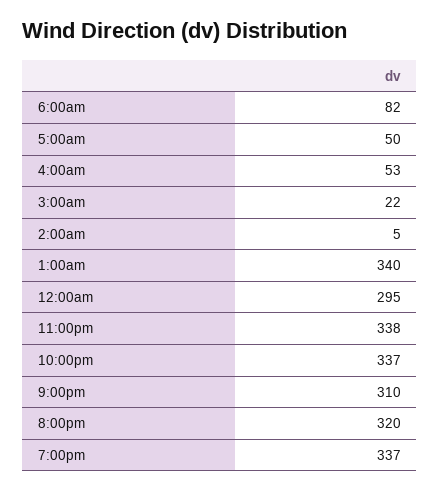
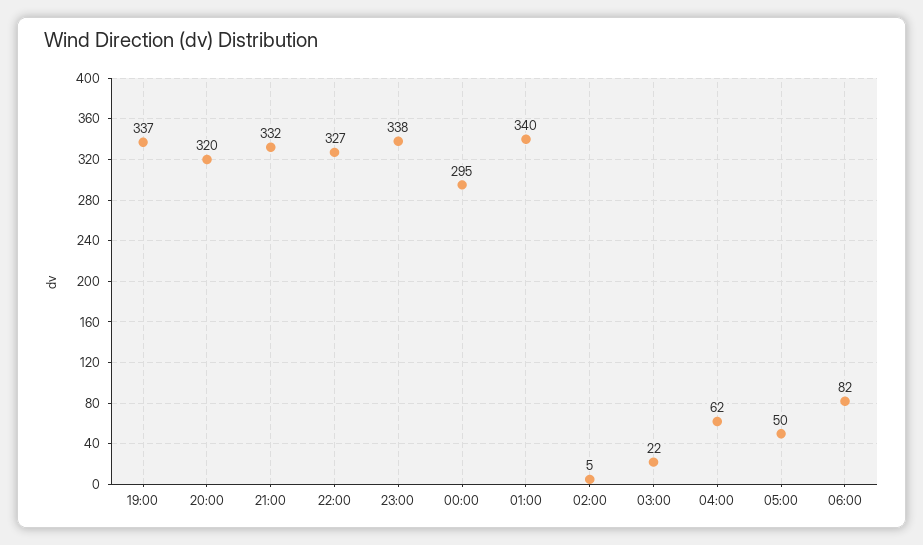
4:00am: 53 -> 62
10:00pm: 337 -> 327
9:00pm: 310 -> 332

